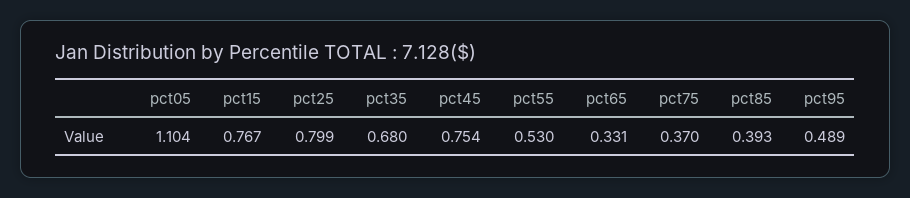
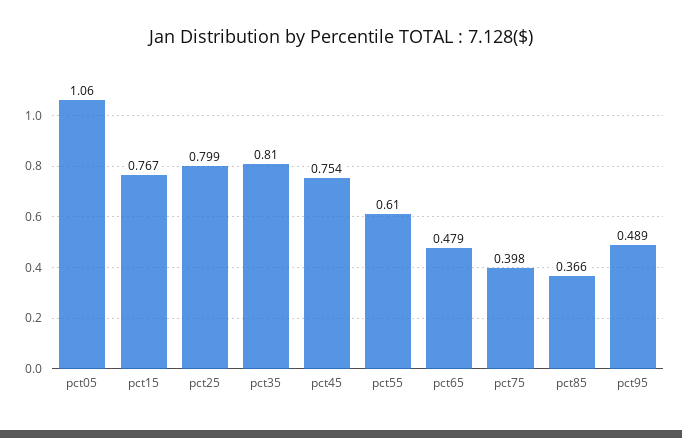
pct05: 1.104 -> 1.06
pct35: 0.68 -> 0.81
pct55: 0.53 -> 0.61
pct65: 0.331 -> 0.479
pct75: 0.37 -> 0.398
pct85: 0.393 -> 0.366

